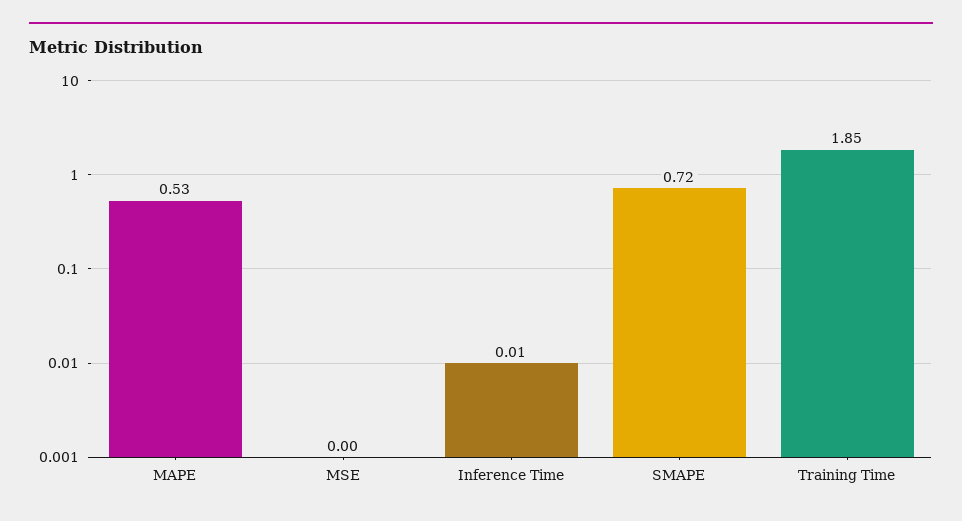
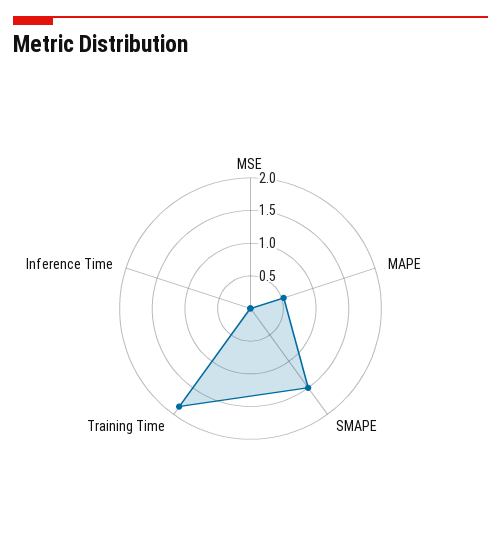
SMAPE: 0.72 -> 1.5

